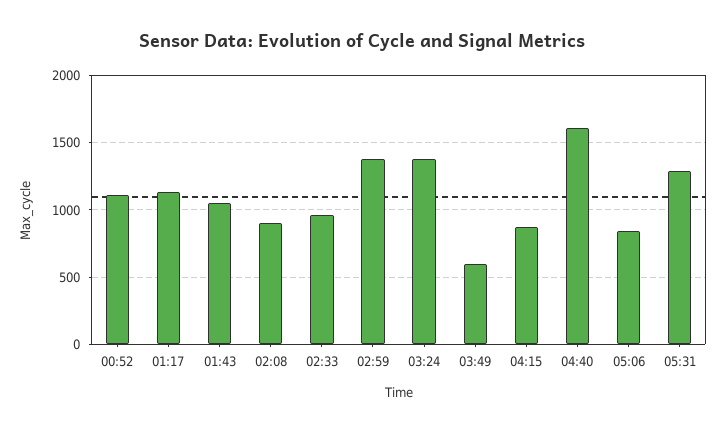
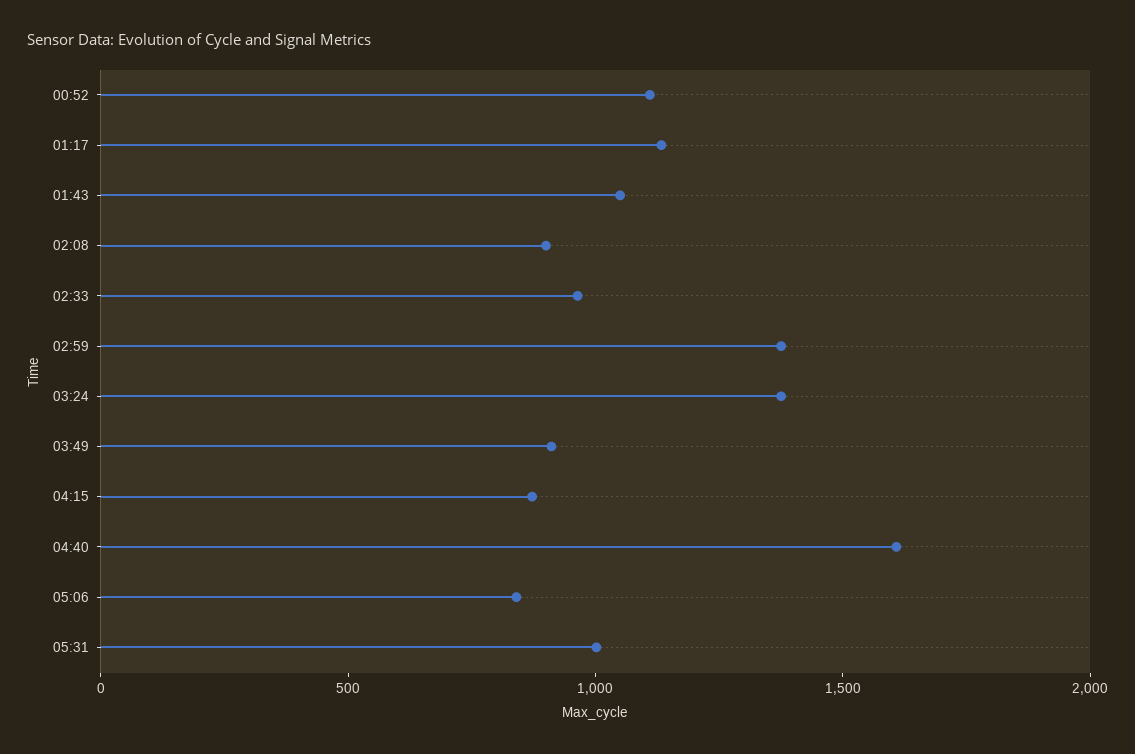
03:49: 600 -> 900
05:31: 1300 -> 1000

